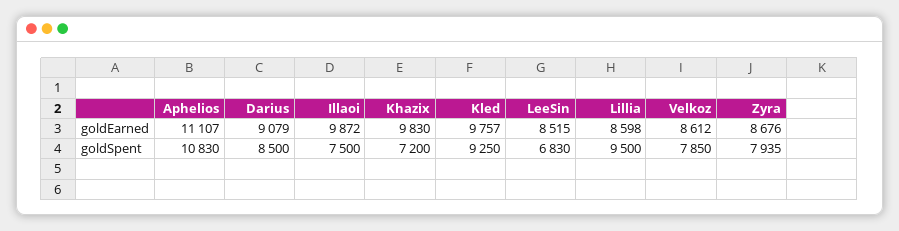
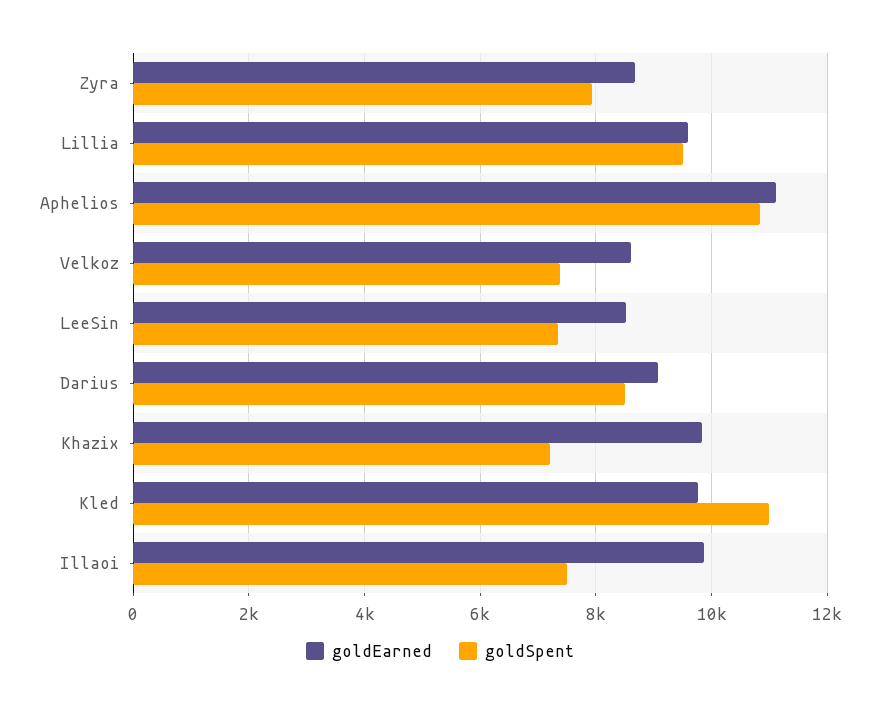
goldEarned, Lillia: 8598 -> 9600
goldSpent, Kled: 9250 -> 11000
goldSpent, LeeSin: 6830 -> 7400
goldSpent, Velkoz: 7850 -> 7400

